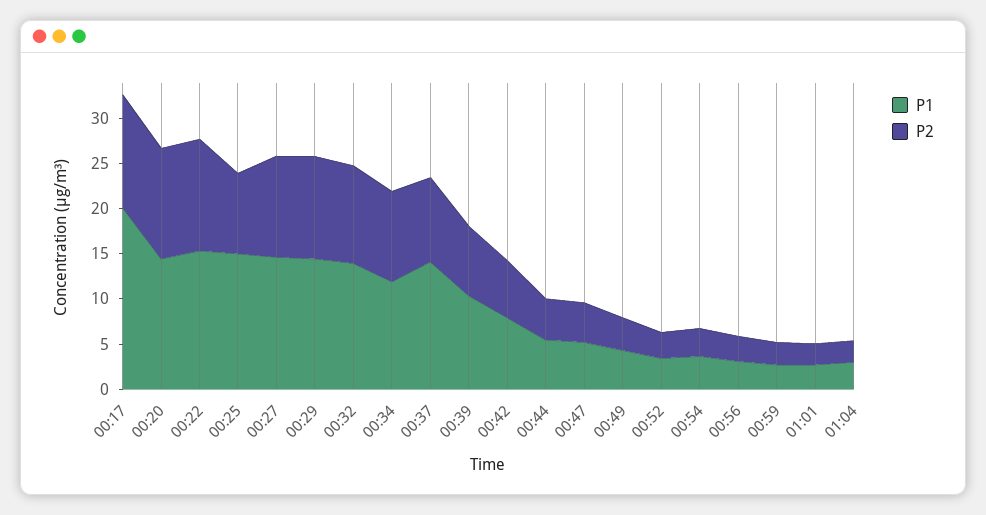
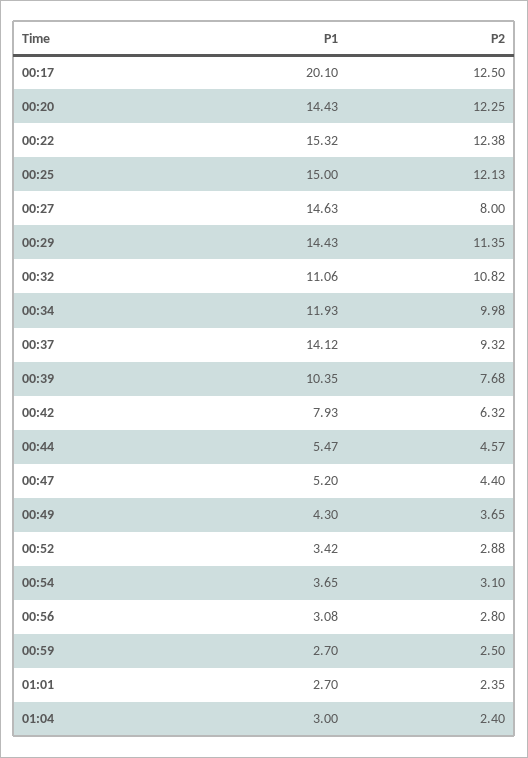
P2, 00:25: 9 -> 12.13
P2, 00:27: 11 -> 8
P1, 00:32: 14 -> 11.06

